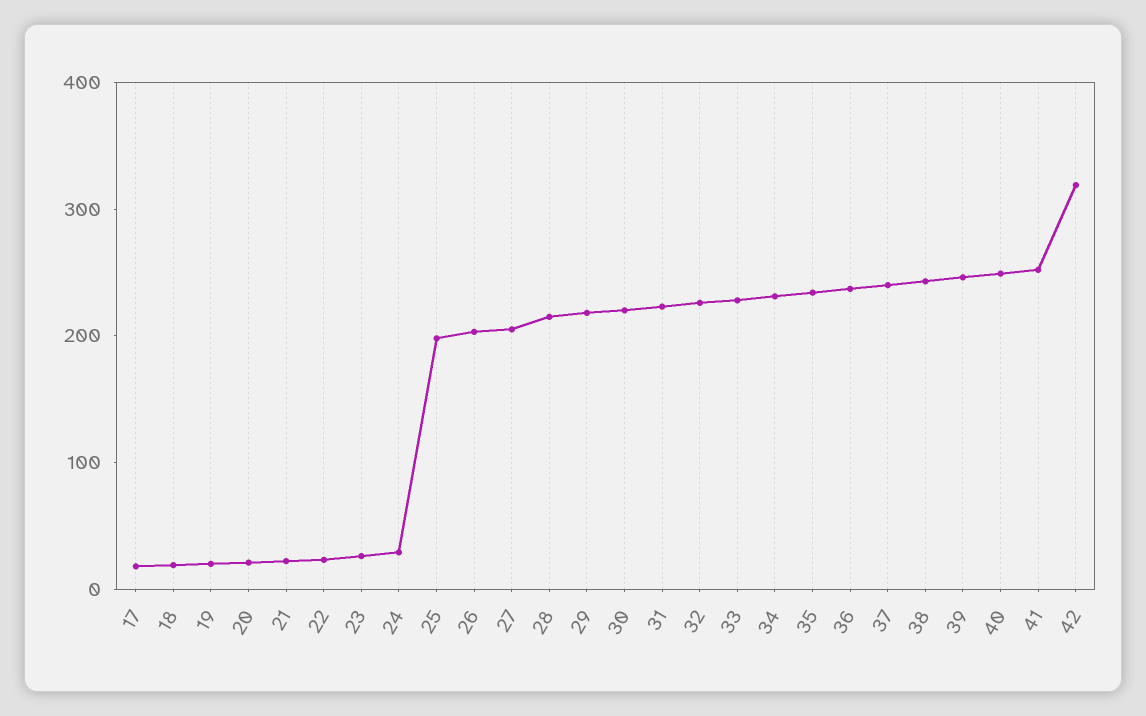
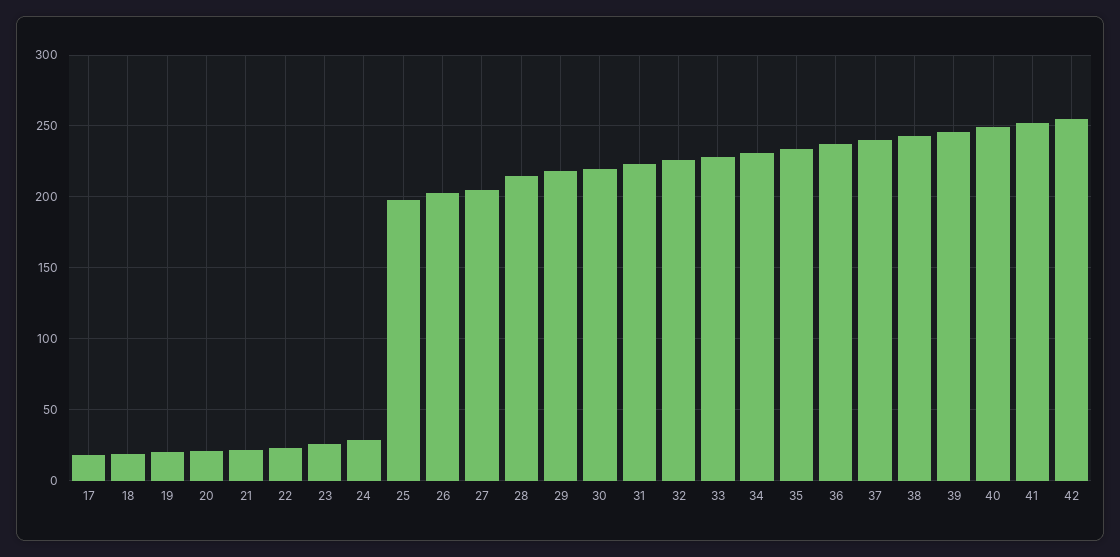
42: 320 -> 255

